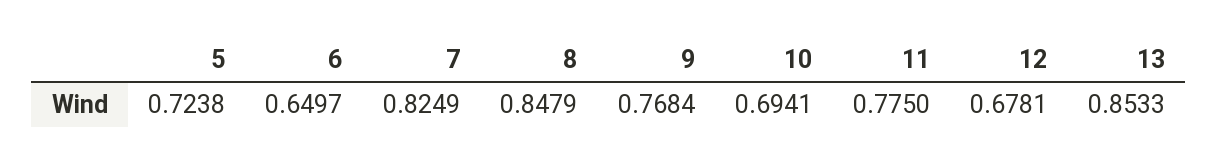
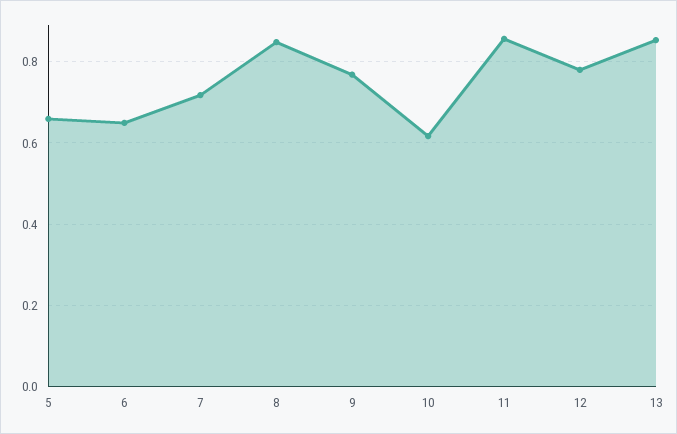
5: 0.7238 -> 0.66
7: 0.8249 -> 0.72
10: 0.6941 -> 0.62
11: 0.775 -> 0.86
12: 0.6781 -> 0.78

